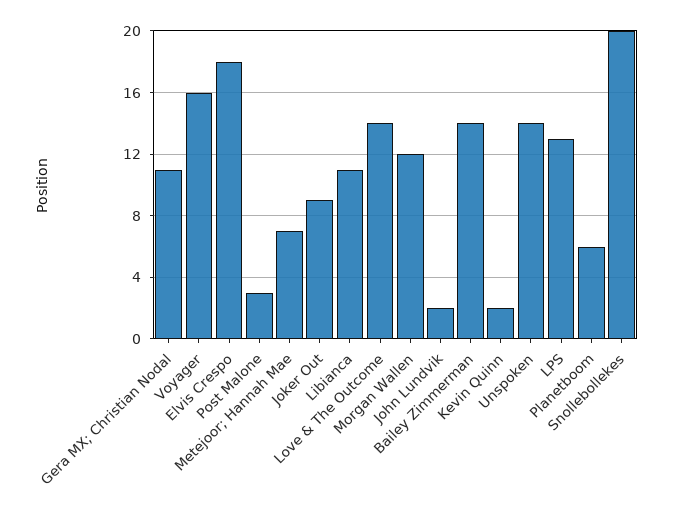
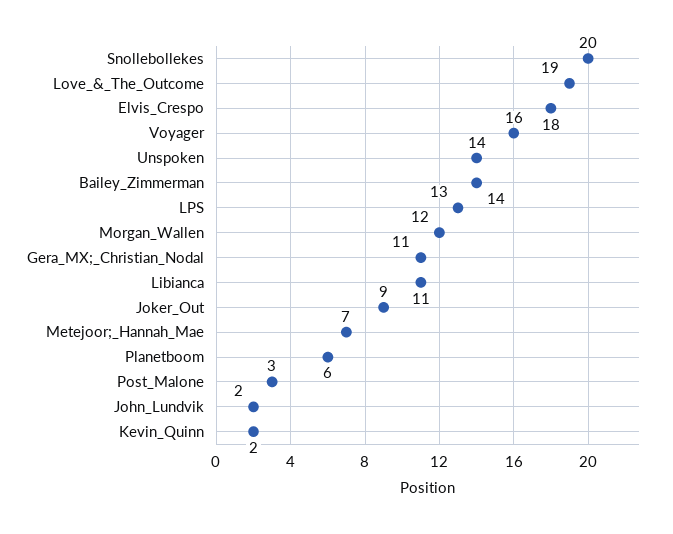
Love & The Outcome: 14 -> 19

